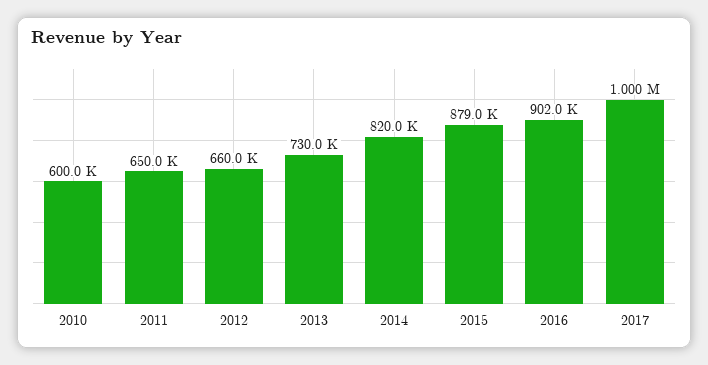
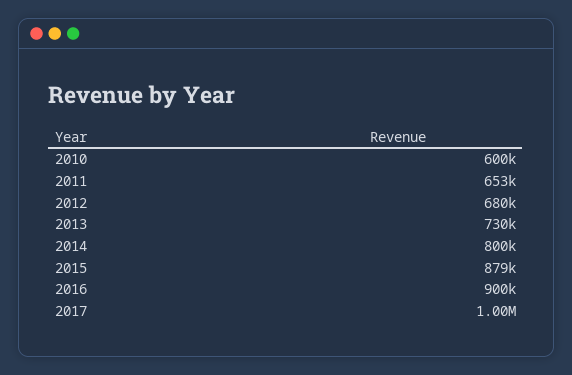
2011: 650000 -> 653000
2012: 660000 -> 680000
2014: 820000 -> 800000
2016: 902000 -> 900000

